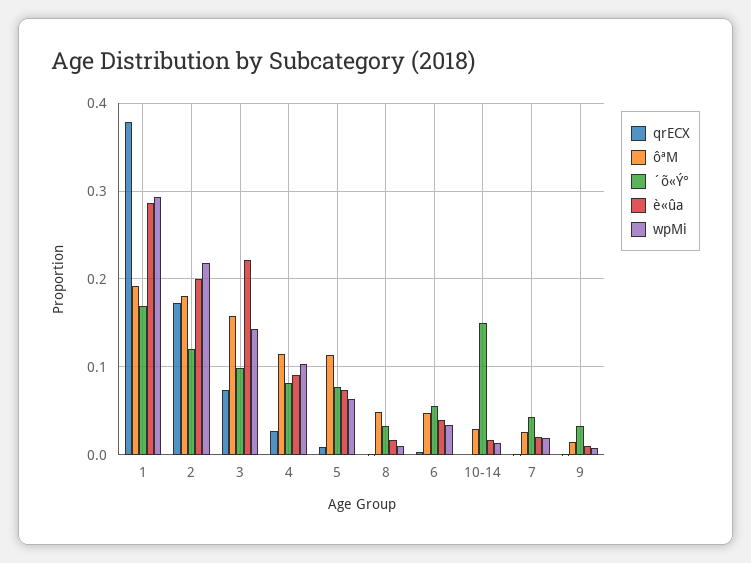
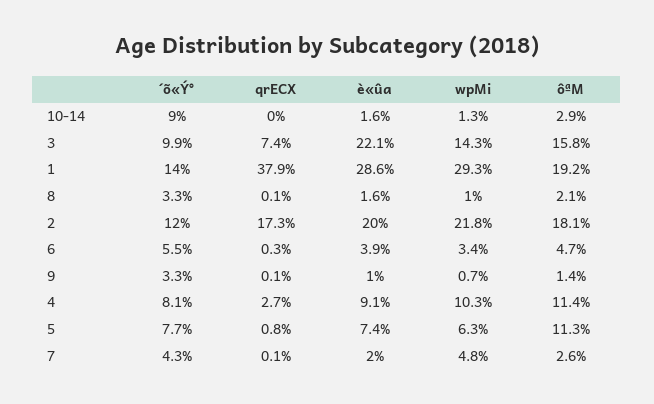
´õ«Ý°, 1: 0.17 -> 0.14
ôªM, 8: 0.05 -> 0.021
´õ«Ý°, 10-14: 0.15 -> 0.09
wpMi, 7: 0.02 -> 0.048

